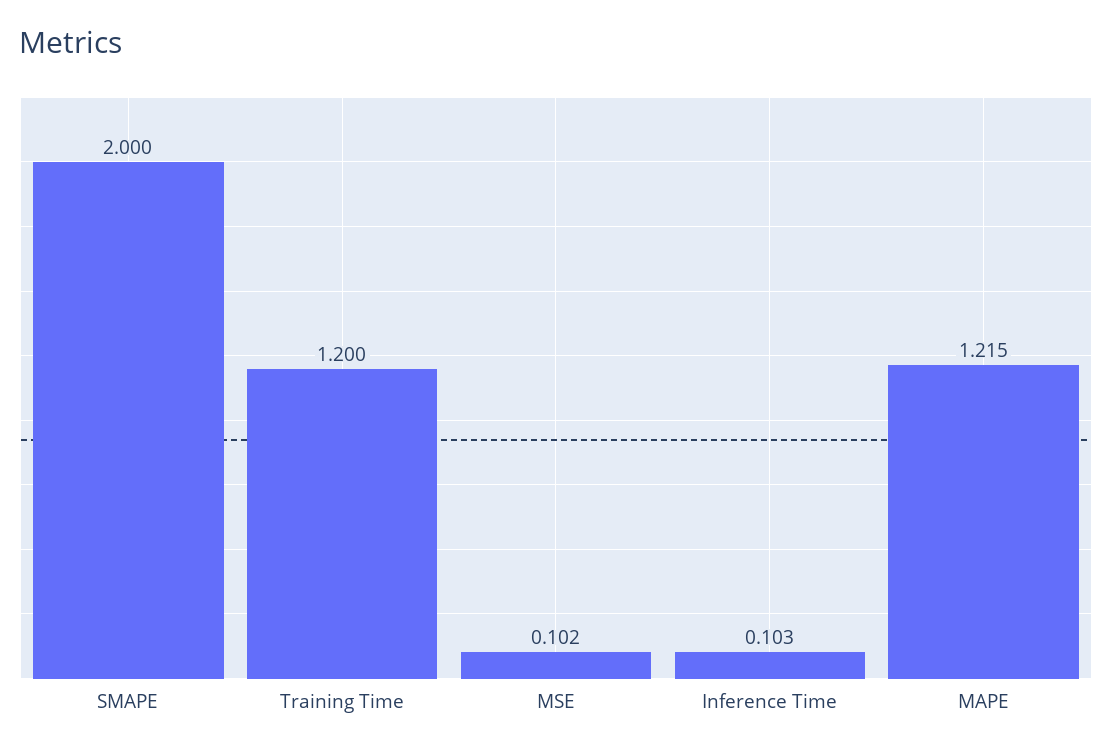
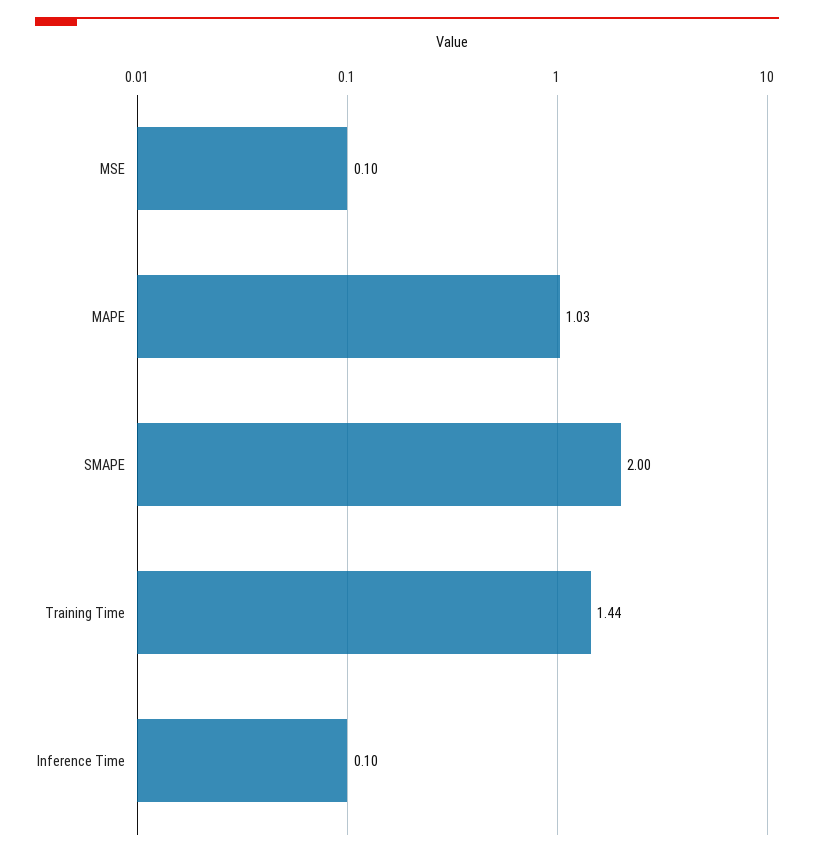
Training Time: 1.2 -> 1.44
MAPE: 1.215 -> 1.03

